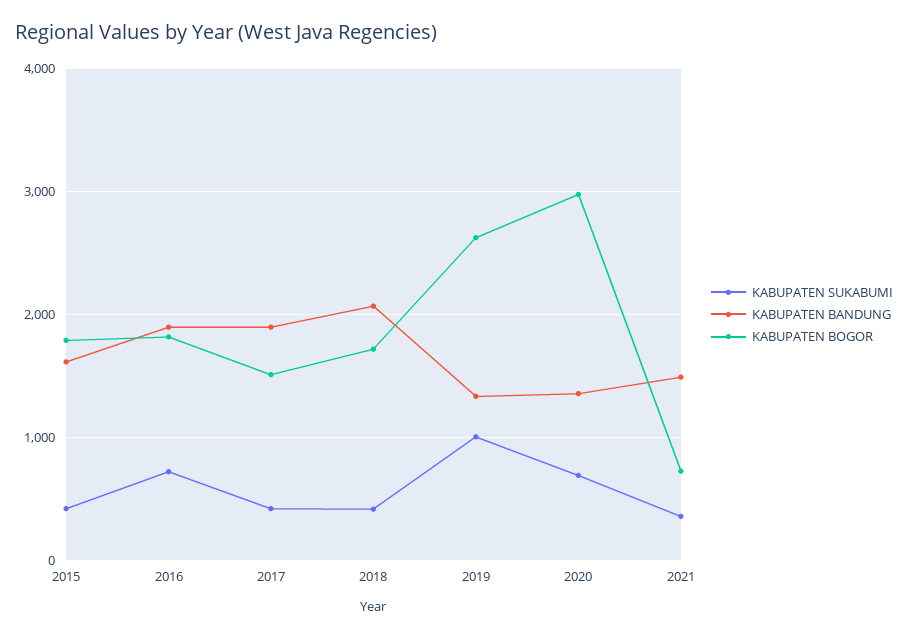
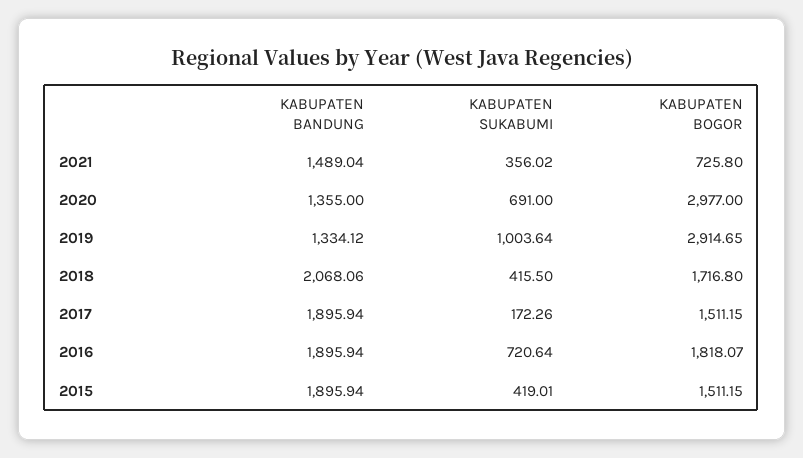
KABUPATEN BANDUNG, 2015: 1600 -> 1895.94
KABUPATEN BOGOR, 2015: 1800 -> 1511.15
KABUPATEN SUKABUMI, 2017: 400 -> 172.26
KABUPATEN BOGOR, 2019: 2600 -> 2914.65

